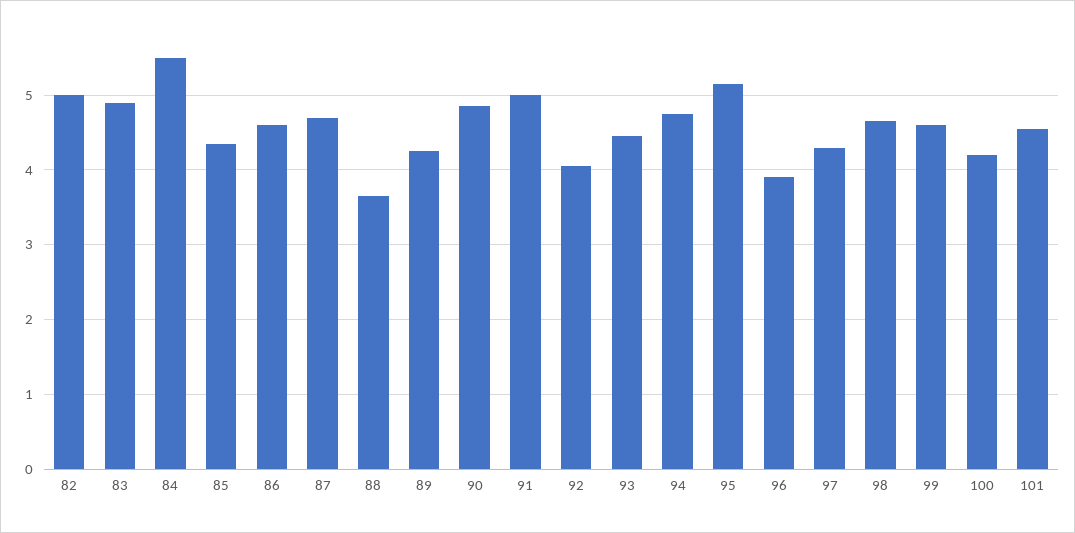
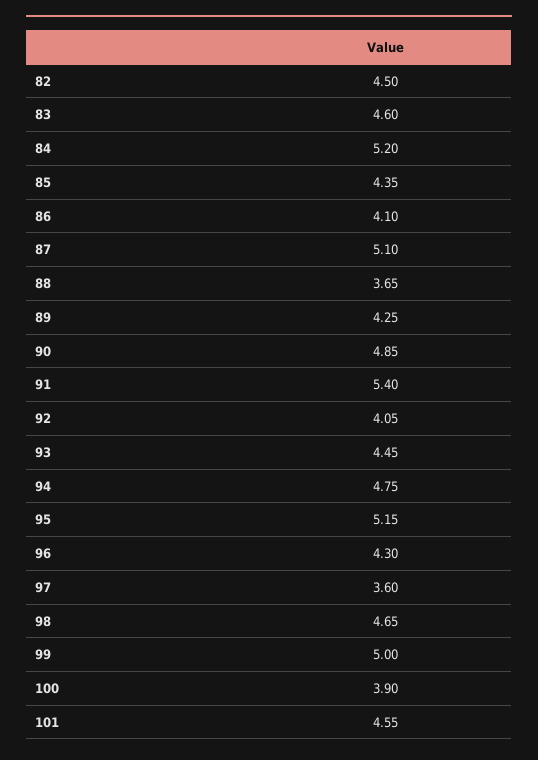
82: 5 -> 4.5
83: 4.9 -> 4.6
84: 5.5 -> 5.2
86: 4.6 -> 4.1
87: 4.7 -> 5.1
91: 5 -> 5.4
96: 3.9 -> 4.3
97: 4.3 -> 3.6
99: 4.6 -> 5
100: 4.2 -> 3.9

